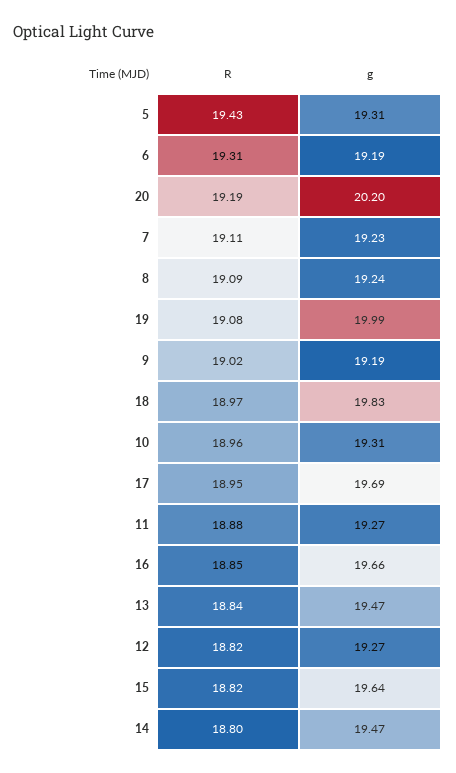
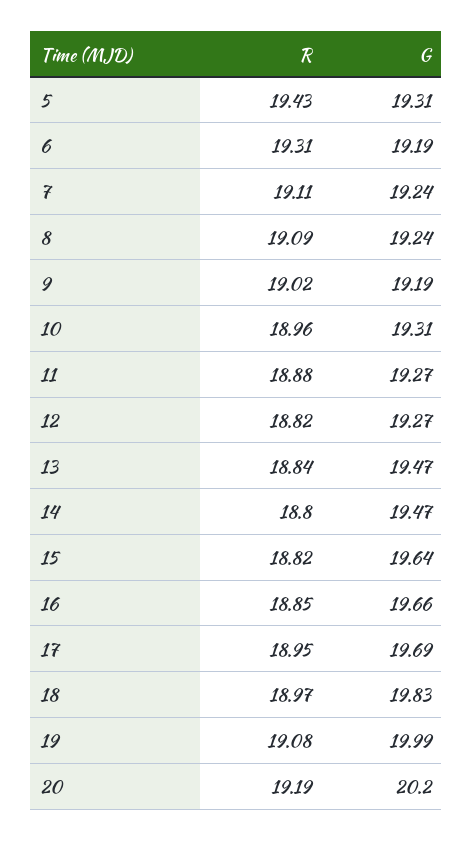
g, 7: 19.23 -> 19.24

